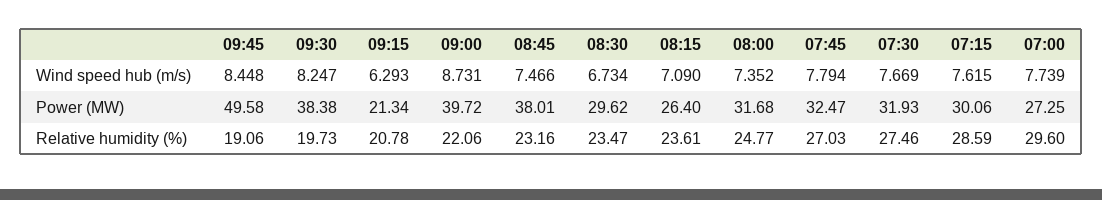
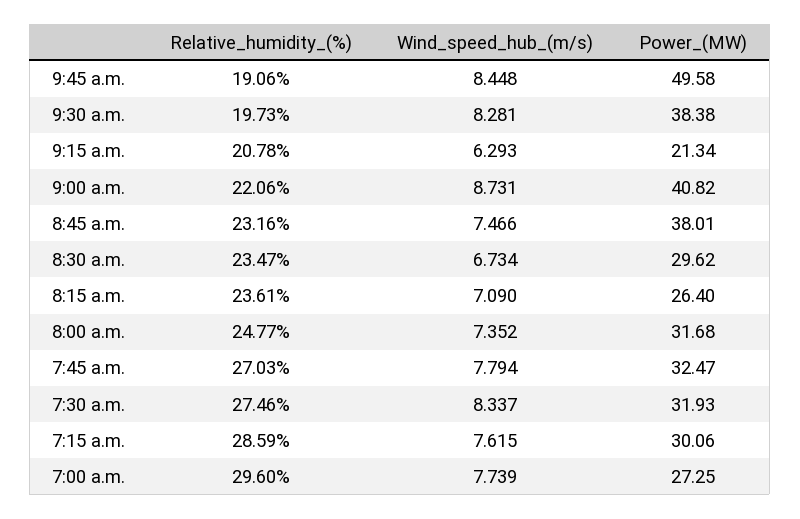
09:30, Wind speed hub (m/s): 8.247 -> 8.281
07:30, Wind speed hub (m/s): 7.669 -> 8.337
09:00, Power (MW): 39.72 -> 40.82

